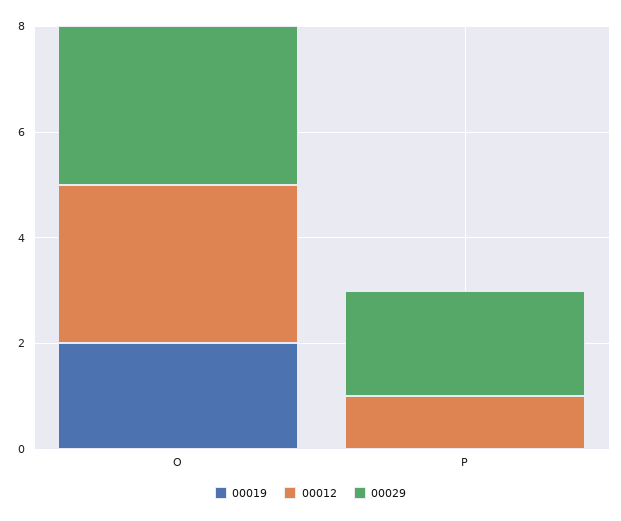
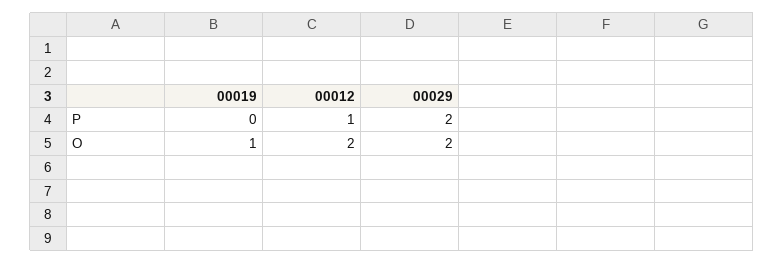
00019, O: 2 -> 1
00012, O: 3 -> 2
00029, O: 3 -> 2

